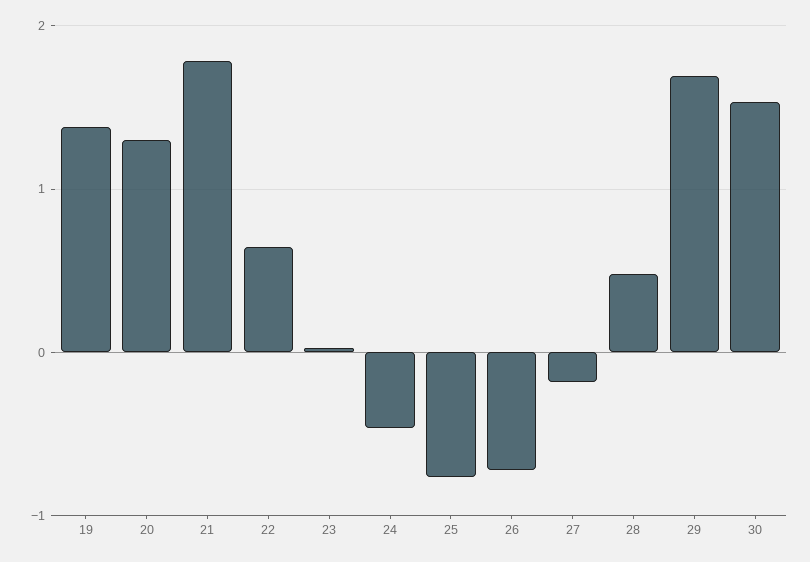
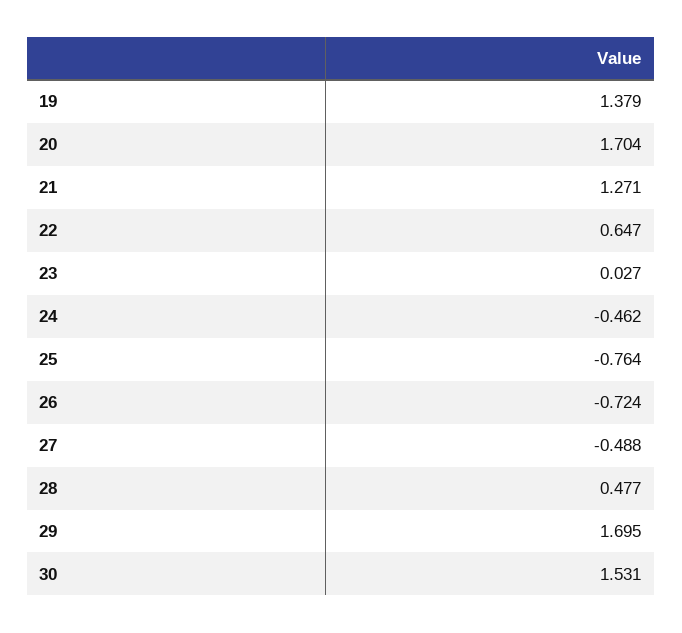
20: 1.3 -> 1.704
21: 1.8 -> 1.271
27: -0.2 -> -0.488

